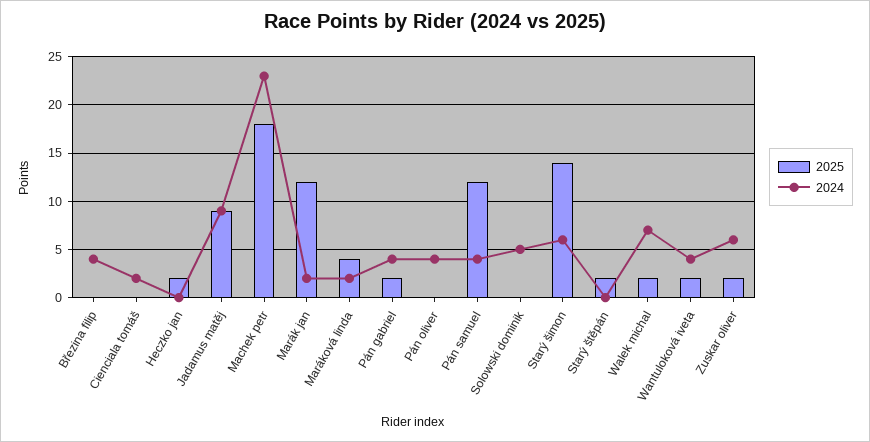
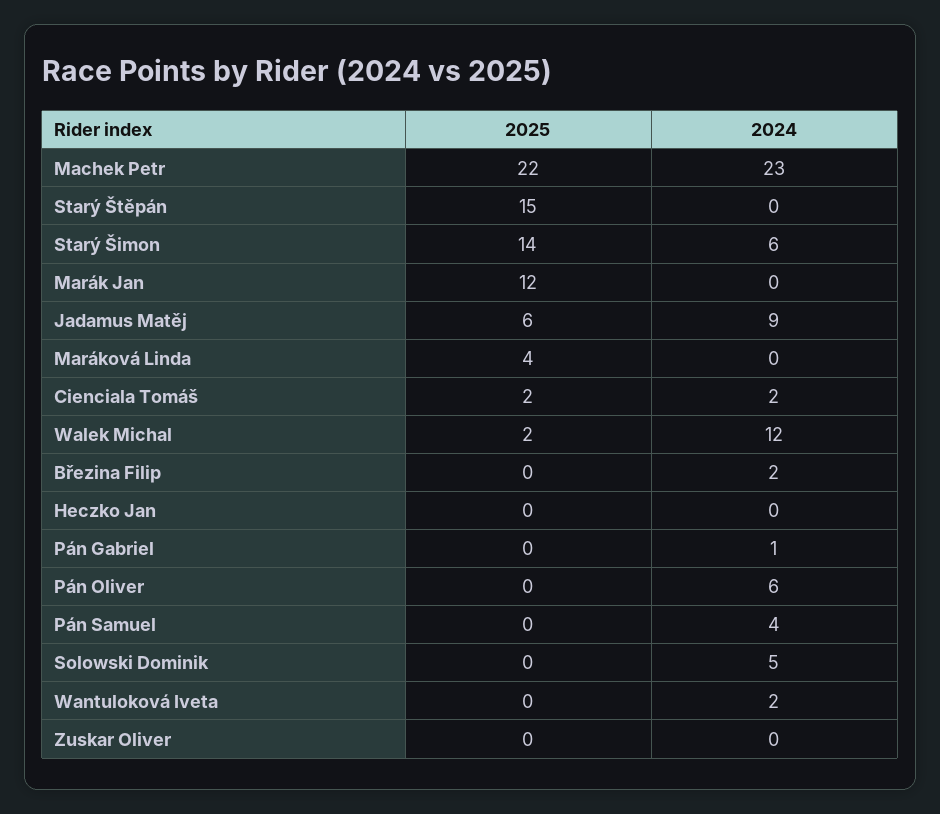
2024, Březina filip: 4 -> 2
2025, Cienciala tomáš: 0 -> 2
2025, Heczko jan: 2 -> 0
2025, Jadamus matěj: 9 -> 6
2025, Machek petr: 18 -> 22
2024, Marák jan: 2 -> 0
2024, Maráková linda: 2 -> 0
2025, Pán gabriel: 2 -> 0
2024, Pán gabriel: 4 -> 1
2024, Pán oliver: 4 -> 6
2025, Pán samuel: 12 -> 0
2025, Starý štěpán: 2 -> 15
2024, Walek michal: 7 -> 12
2025, Wantuloková iveta: 2 -> 0
2024, Wantuloková iveta: 4 -> 2
2025, Zuskar oliver: 2 -> 0
2024, Zuskar oliver: 6 -> 0

